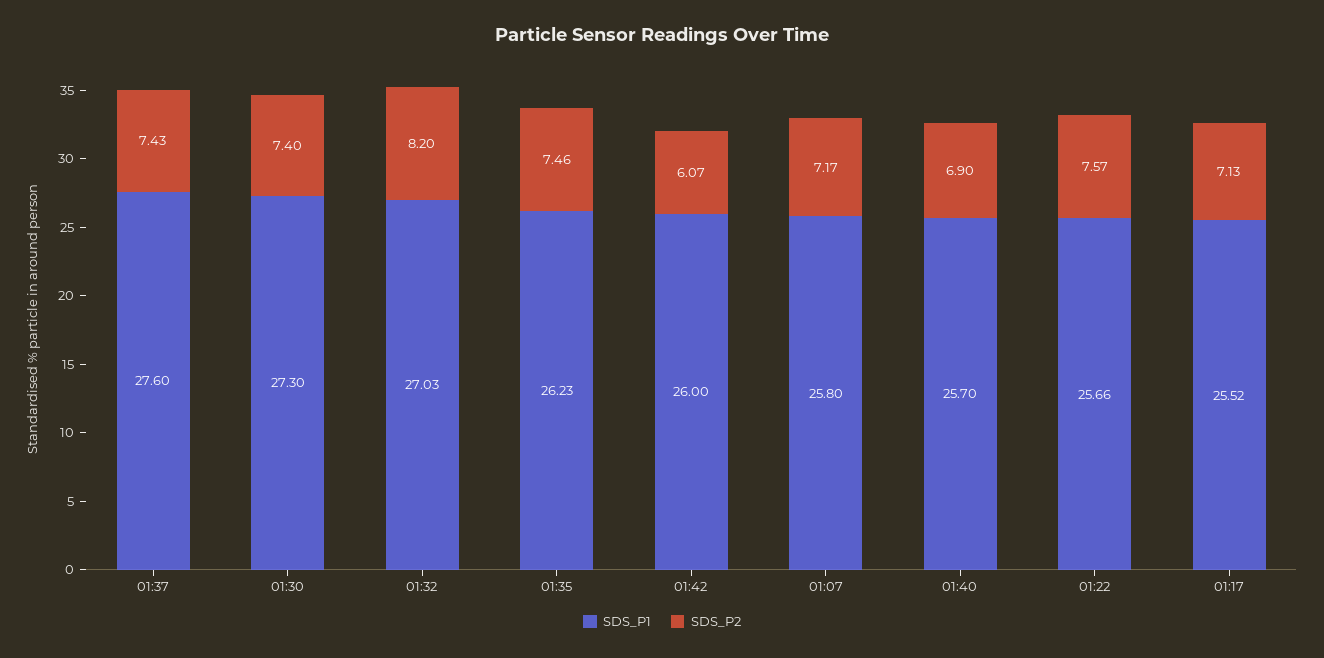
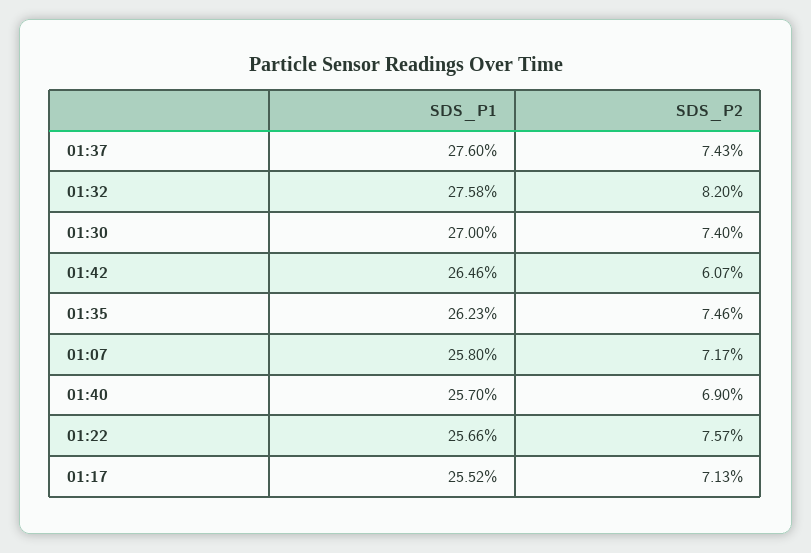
SDS_P1, 01:30: 27.3 -> 27
SDS_P1, 01:32: 27.03 -> 27.58
SDS_P1, 01:42: 26 -> 26.46

